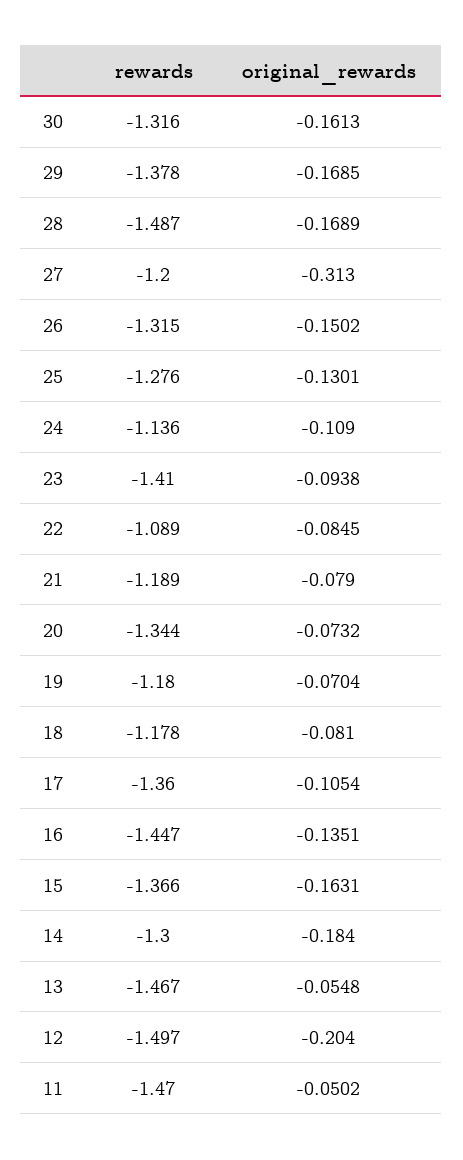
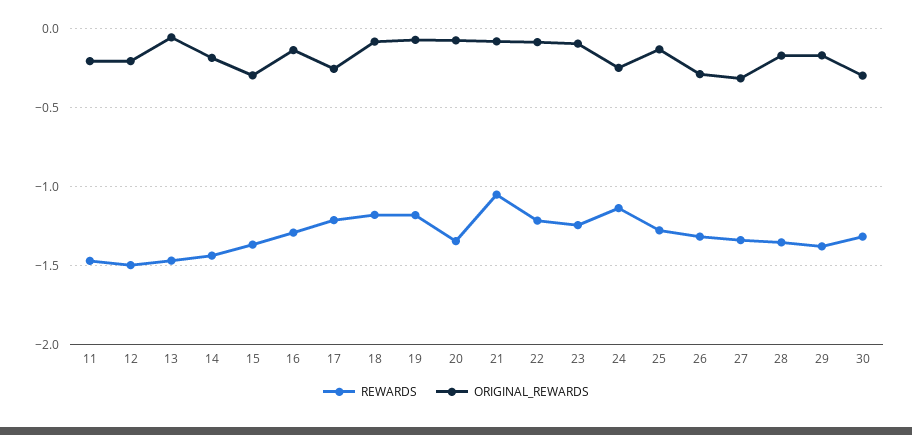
original_rewards, 30: -0.1613 -> -0.3
rewards, 28: -1.487 -> -1.35
rewards, 27: -1.2 -> -1.35
original_rewards, 26: -0.1502 -> -0.3
original_rewards, 24: -0.109 -> -0.25
rewards, 23: -1.41 -> -1.25
rewards, 22: -1.089 -> -1.2
rewards, 21: -1.189 -> -1.05
rewards, 17: -1.36 -> -1.2
original_rewards, 17: -0.1054 -> -0.25
rewards, 16: -1.447 -> -1.3
original_rewards, 15: -0.1631 -> -0.3
rewards, 14: -1.3 -> -1.45
original_rewards, 11: -0.0502 -> -0.2

